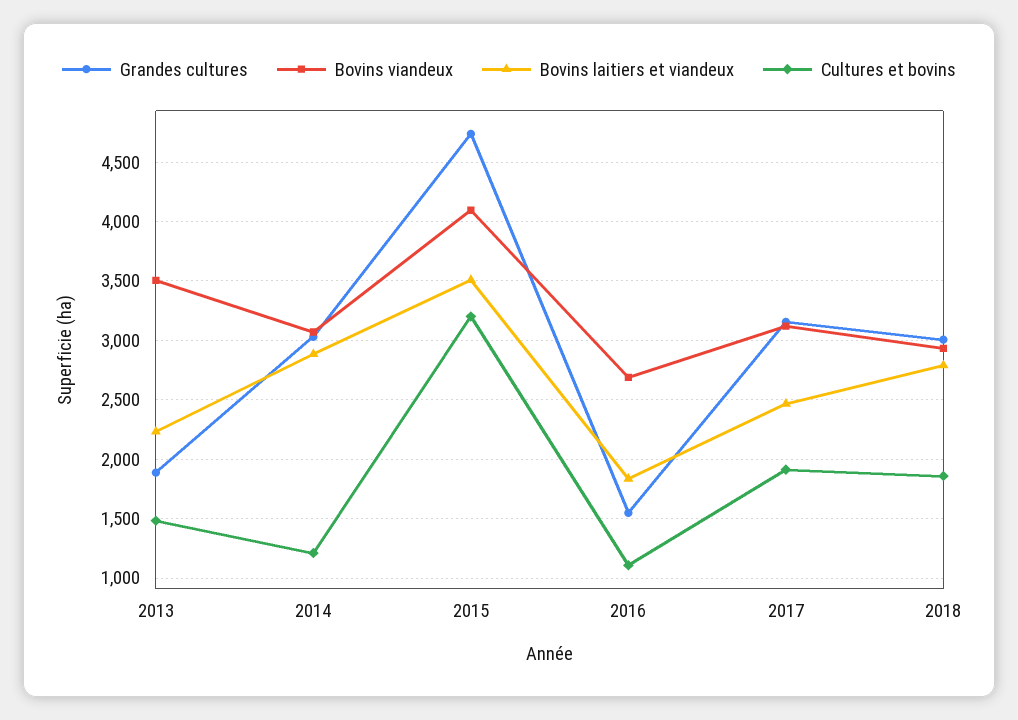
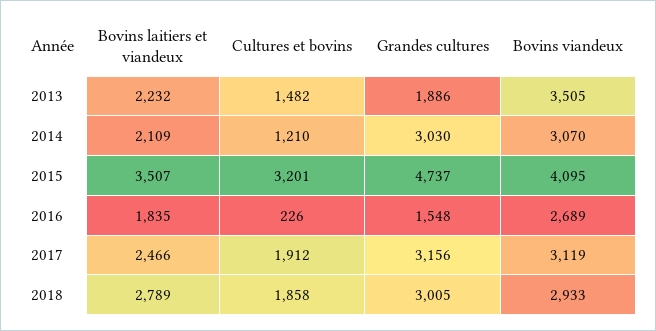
Bovins laitiers et viandeux, 2014: 2900 -> 2109
Cultures et bovins, 2016: 1100 -> 226

